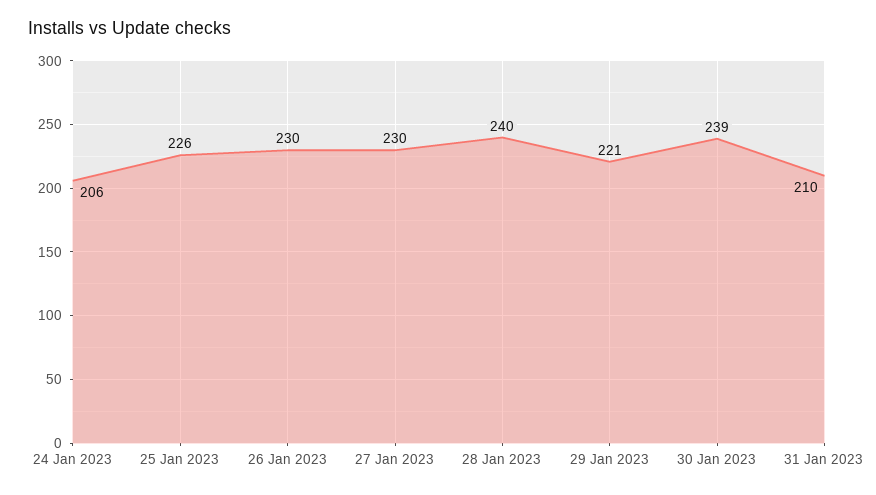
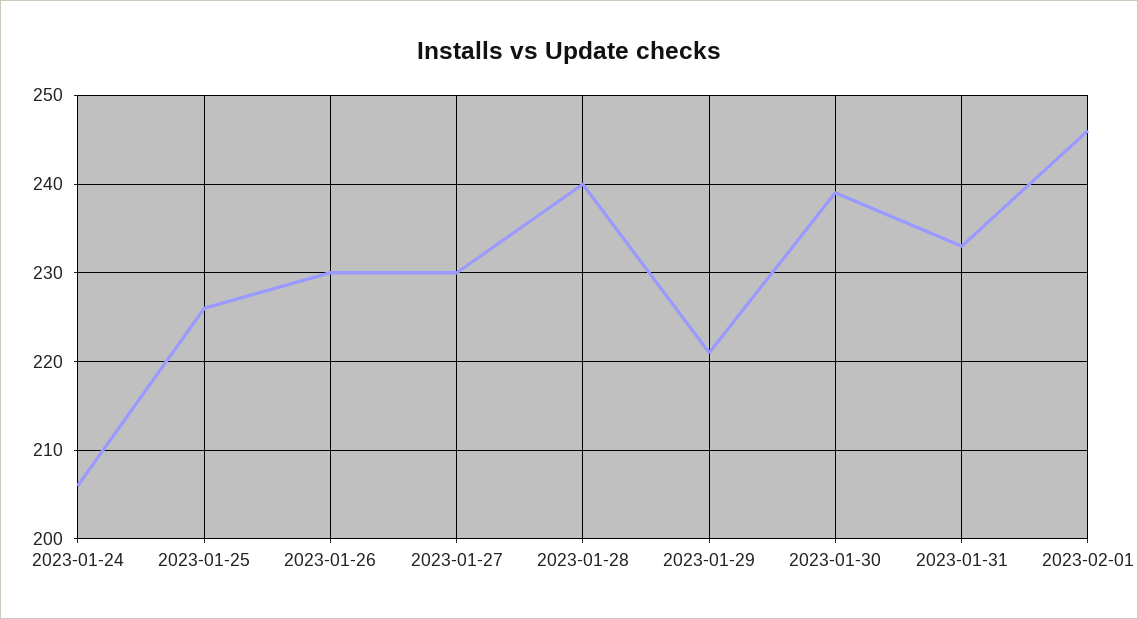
31 Jan 2023: 210 -> 233
2023-02-01: none -> 246

